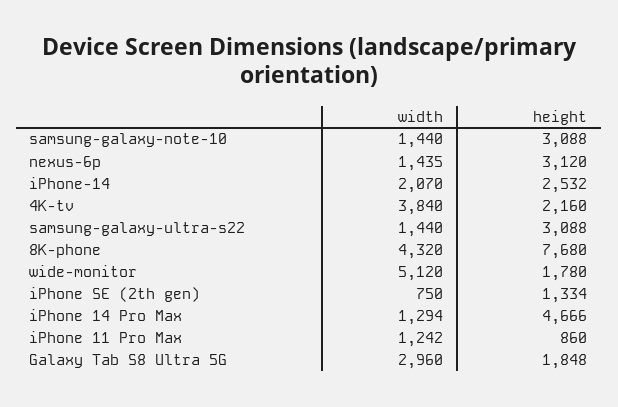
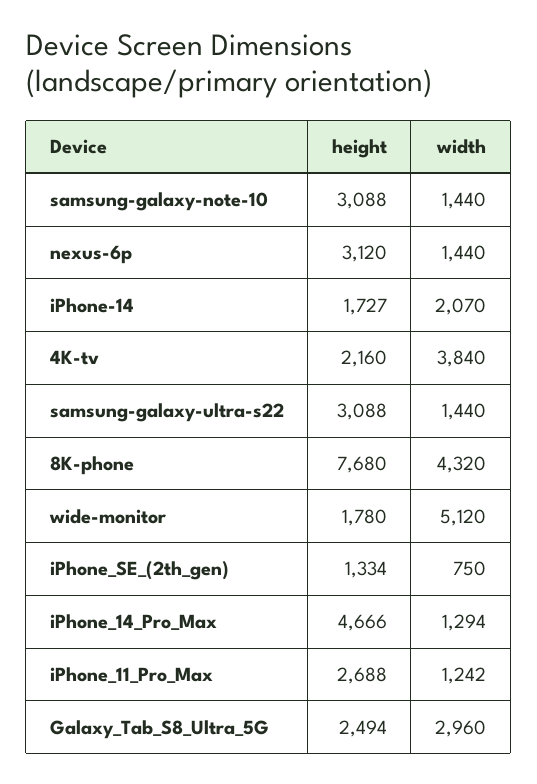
width, nexus-6p: 1435 -> 1440
height, iPhone-14: 2532 -> 1727
height, iPhone 11 Pro Max: 860 -> 2688
height, Galaxy Tab S8 Ultra 5G: 1848 -> 2494

